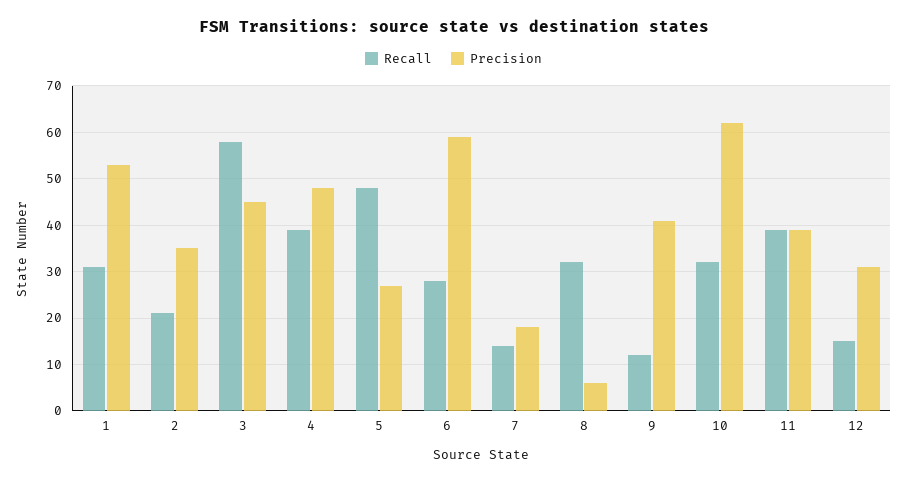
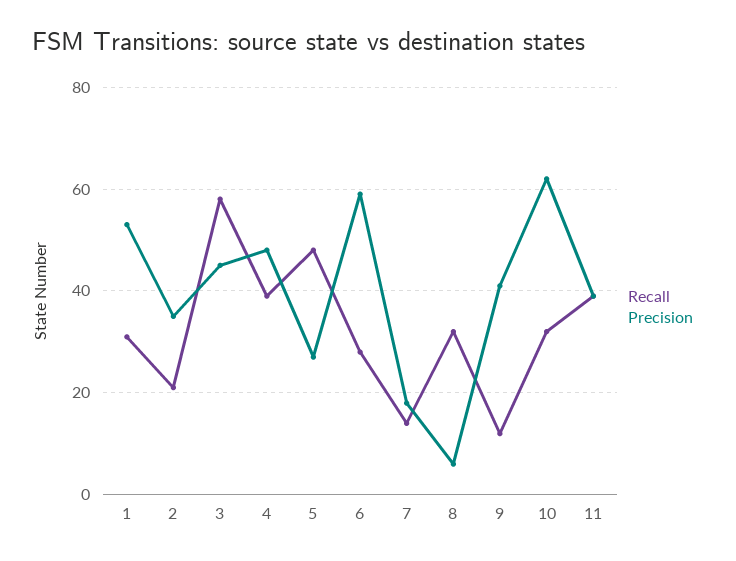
Recall, 12: 15 -> none
Precision, 12: 30 -> none

